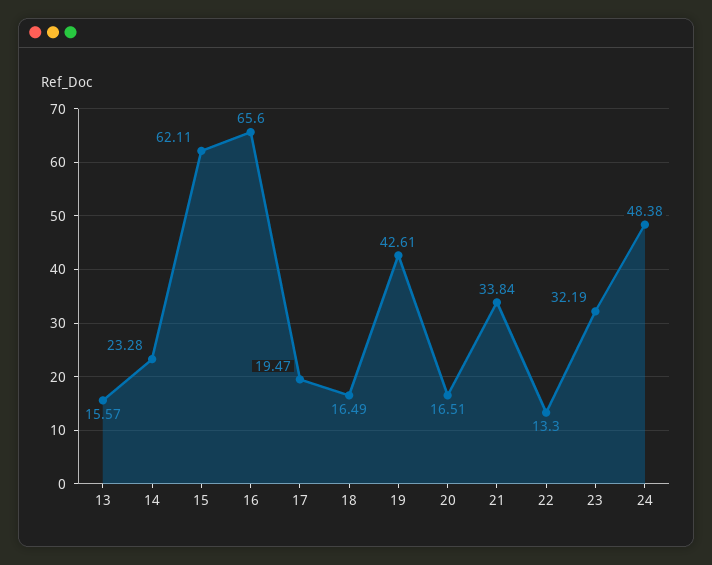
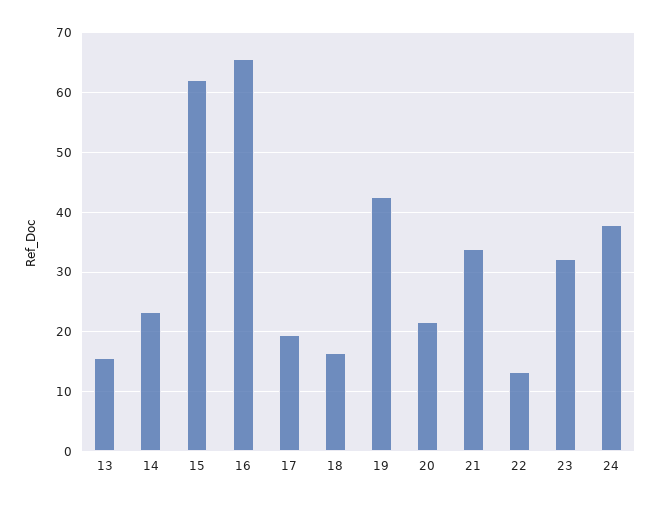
20: 16.51 -> 22
24: 48.38 -> 38

